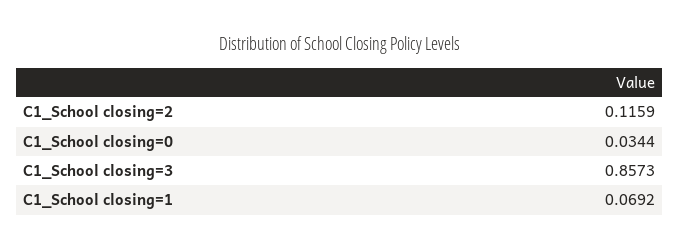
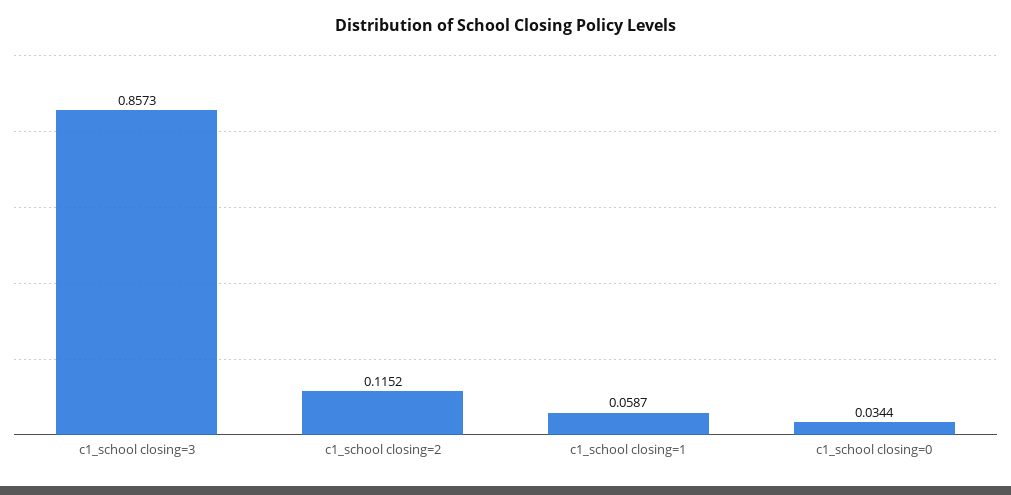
C1_School closing=2: 0.1159 -> 0.1152
C1_School closing=1: 0.0692 -> 0.0587

